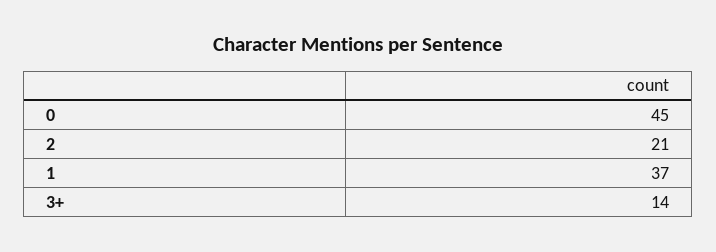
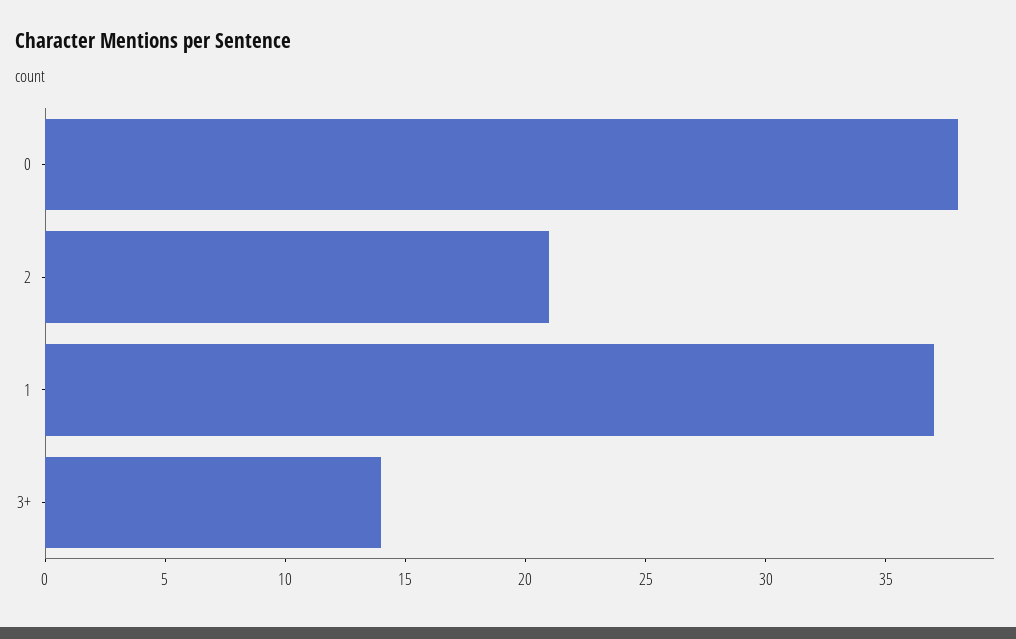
0: 45 -> 38

